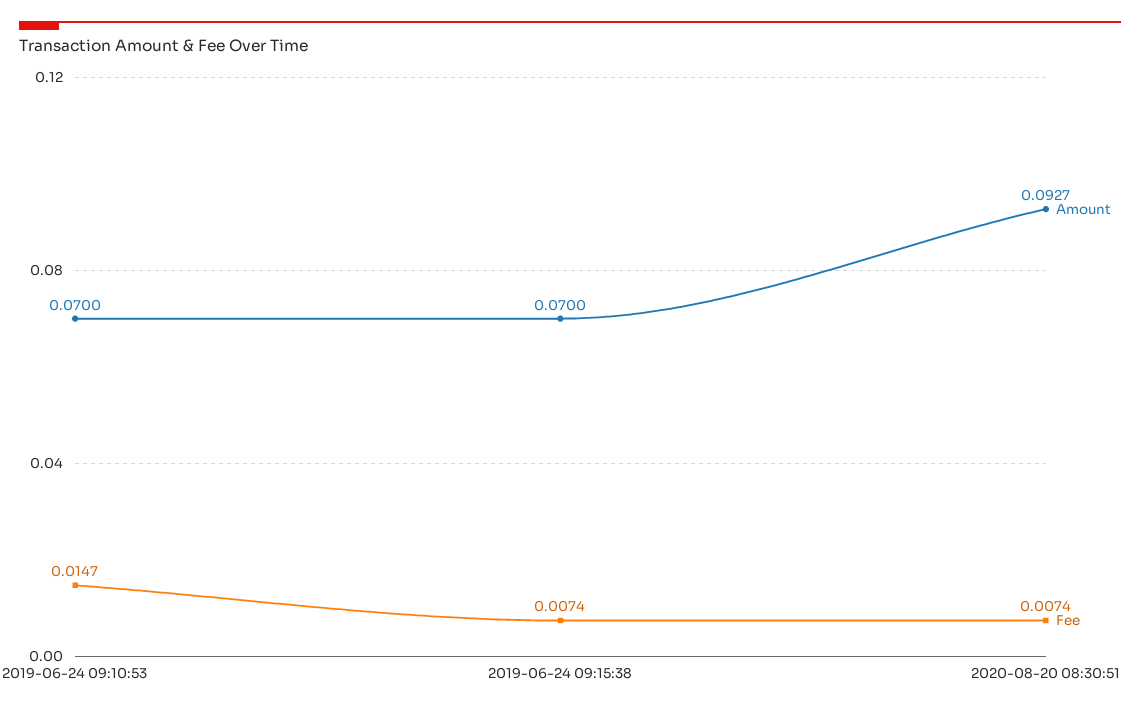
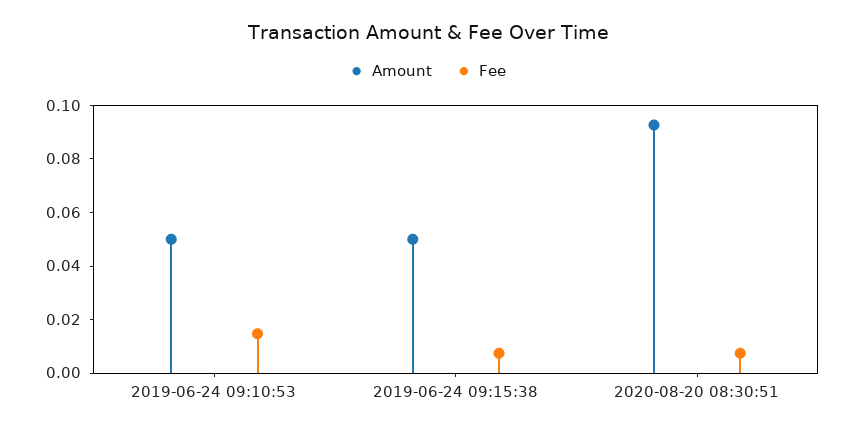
Amount, 2019-06-24 09:10:53: 0.07 -> 0.05
Amount, 2019-06-24 09:15:38: 0.07 -> 0.05

